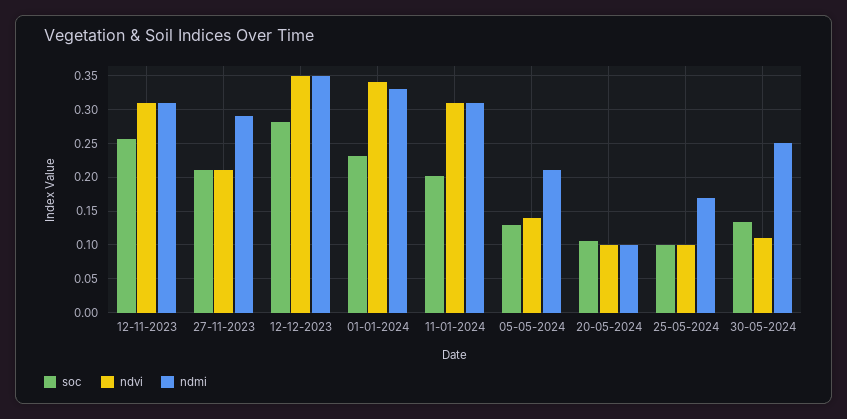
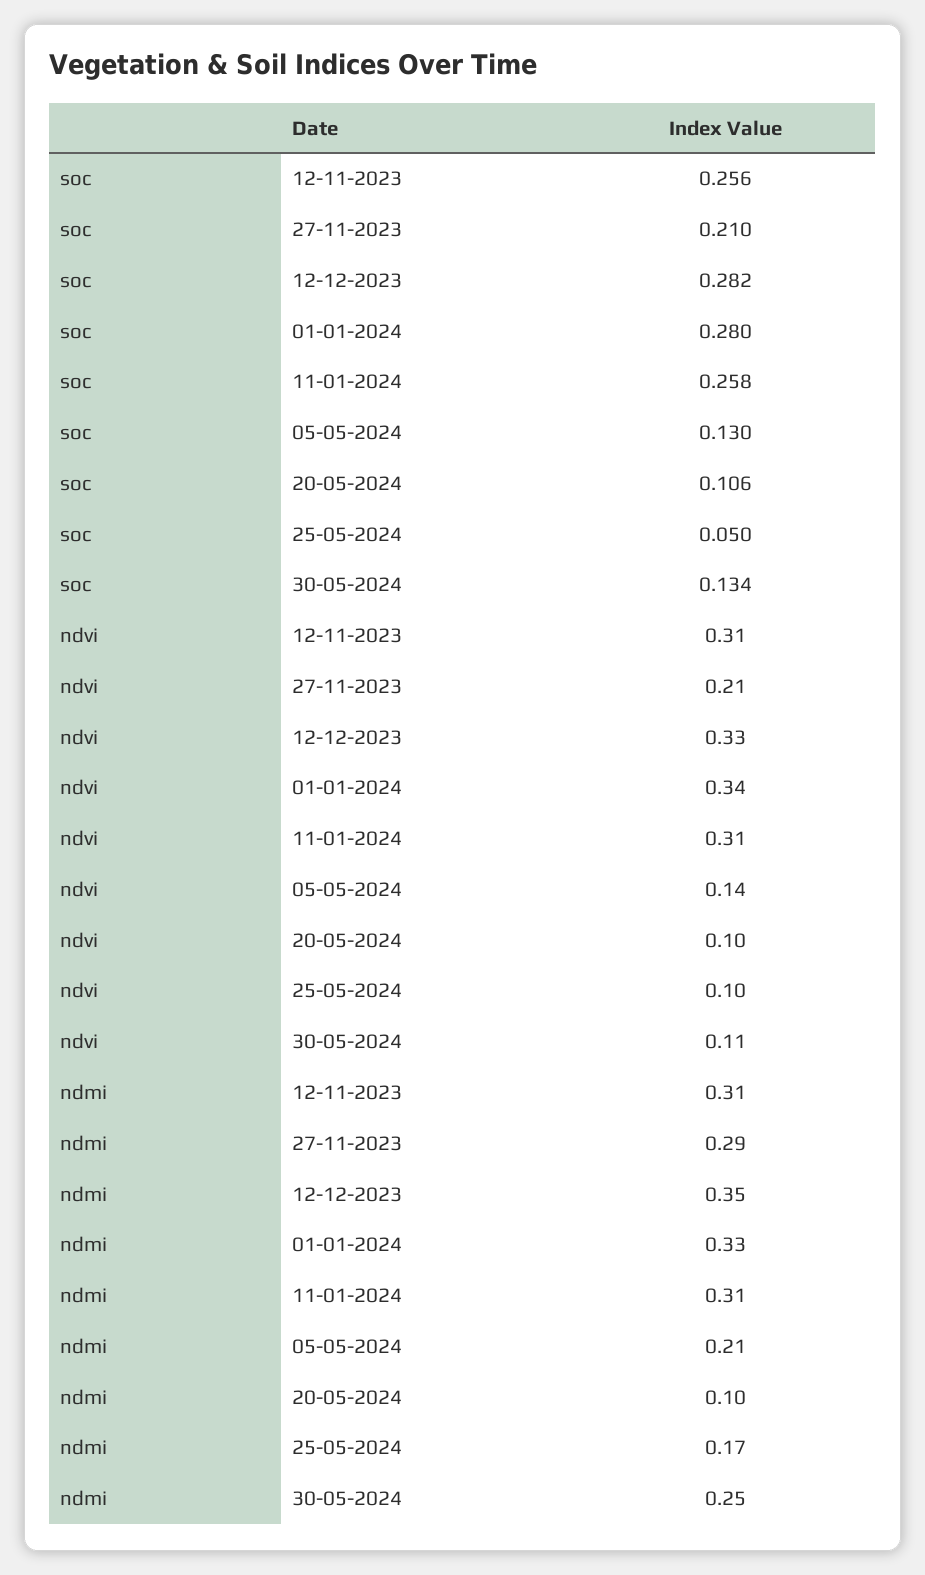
ndvi, 12-12-2023: 0.35 -> 0.33
soc, 01-01-2024: 0.23 -> 0.28
soc, 11-01-2024: 0.2 -> 0.258
soc, 25-05-2024: 0.1 -> 0.05

